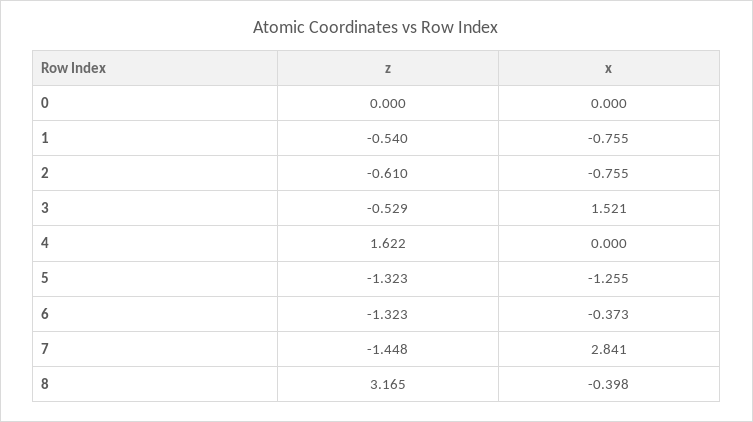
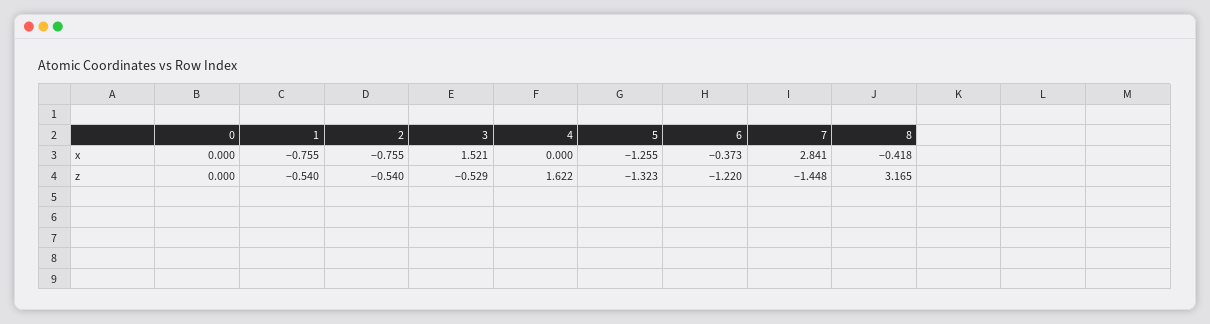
z, 2: -0.61 -> -0.54
z, 6: -1.323 -> -1.22
x, 8: -0.398 -> -0.418

